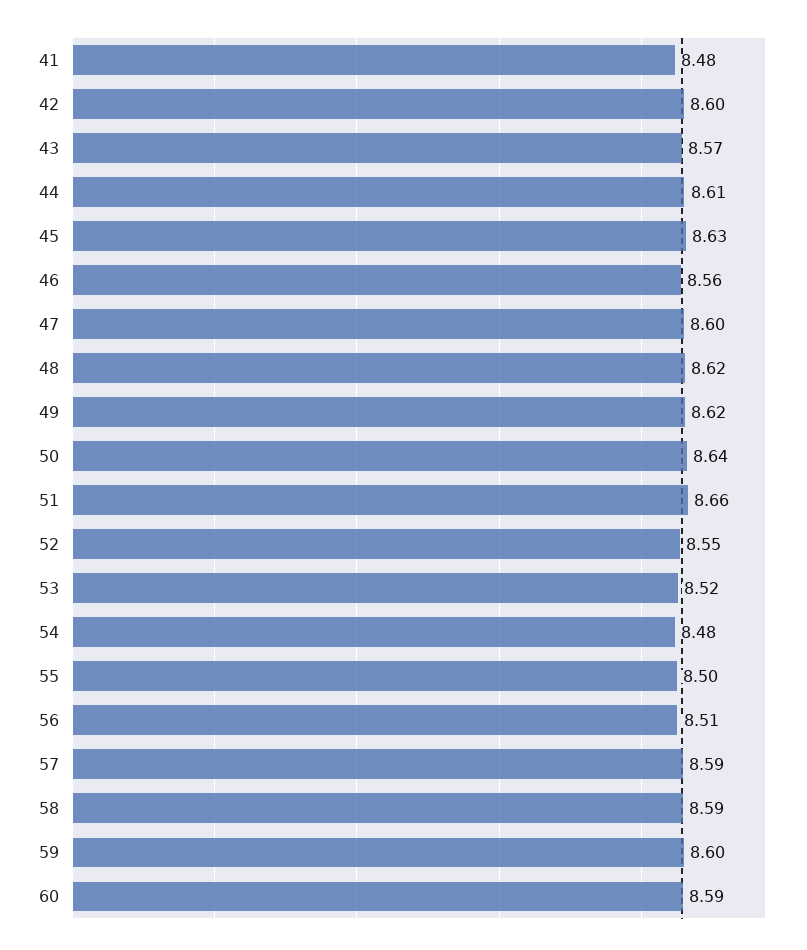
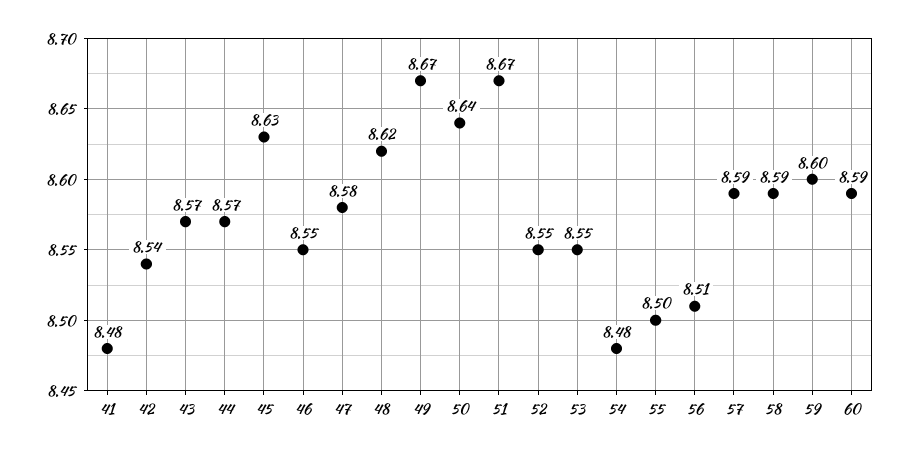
42: 8.6 -> 8.54
44: 8.61 -> 8.57
46: 8.56 -> 8.55
47: 8.6 -> 8.58
49: 8.62 -> 8.67
51: 8.66 -> 8.67
53: 8.52 -> 8.55

